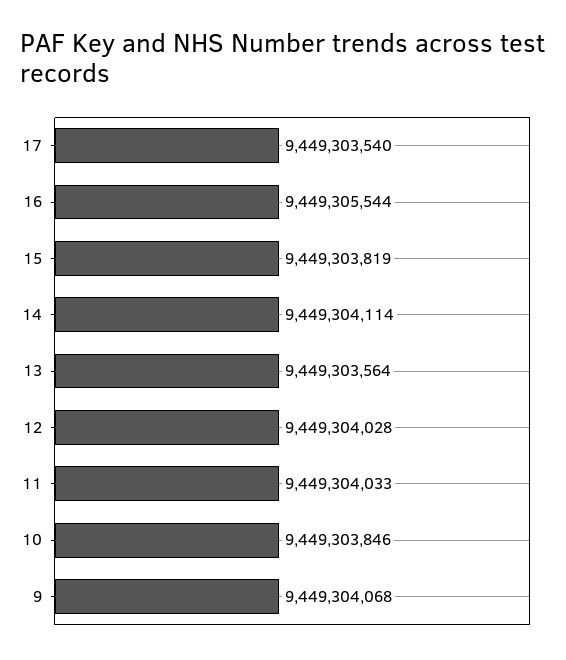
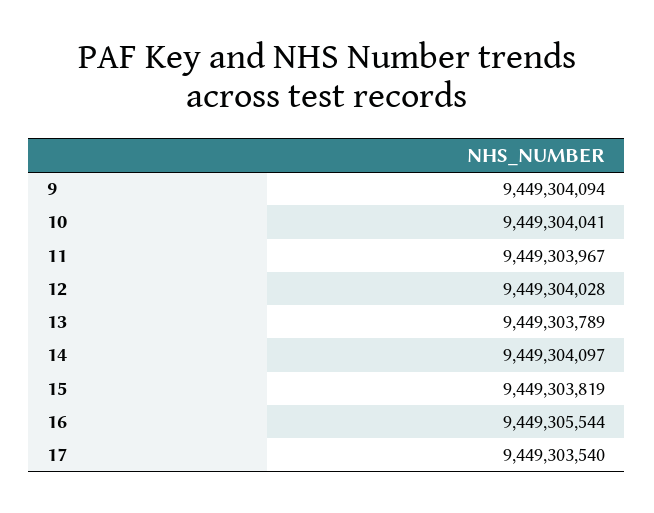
14: 9449304114 -> 9449304097
13: 9449303564 -> 9449303789
11: 9449304033 -> 9449303967
10: 9449303846 -> 9449304041
9: 9449304068 -> 9449304094

